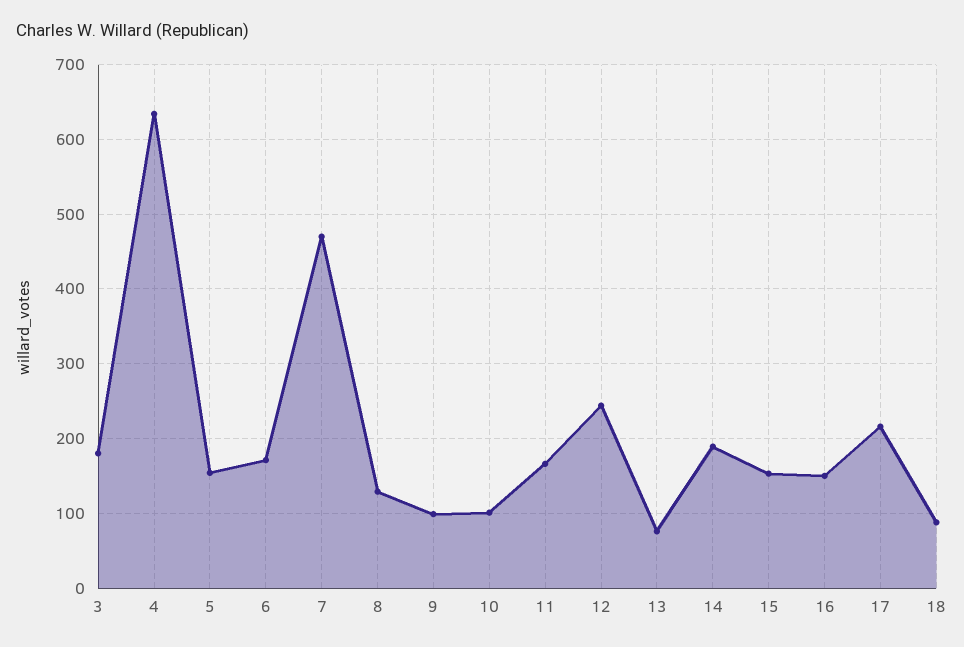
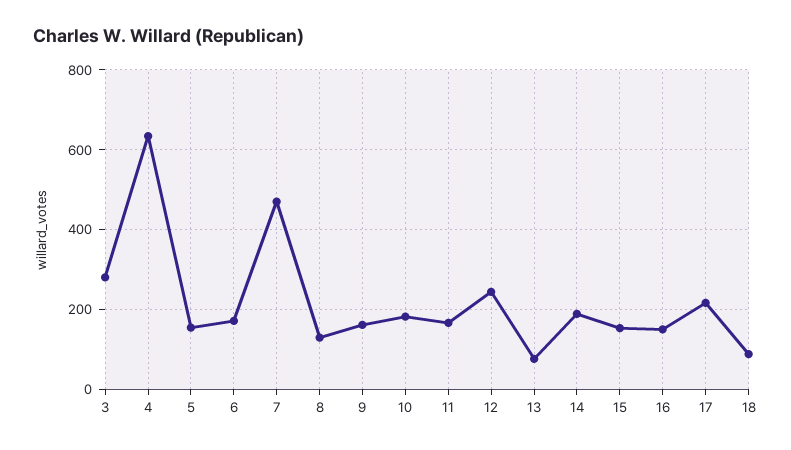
3: 180 -> 280
9: 100 -> 160
10: 100 -> 180

